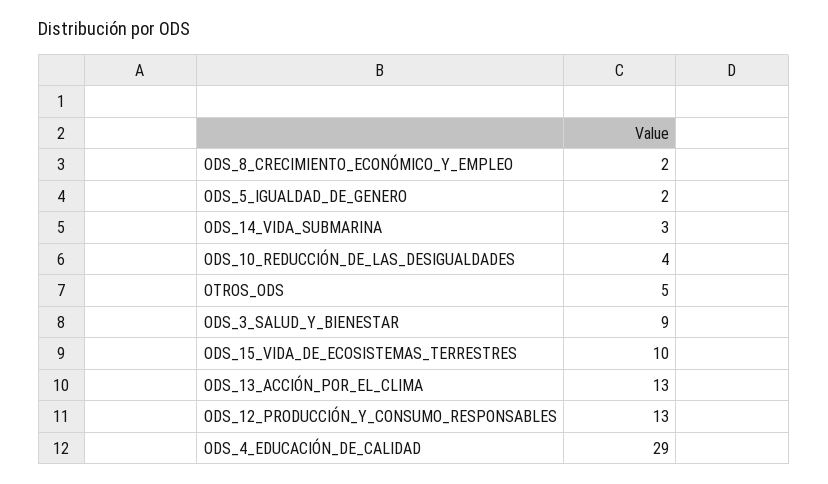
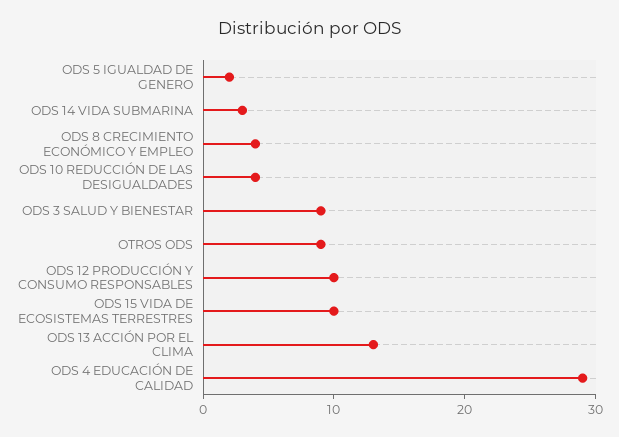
ODS_8_CRECIMIENTO_ECONÓMICO_Y_EMPLEO: 2 -> 4
OTROS_ODS: 5 -> 9
ODS_12_PRODUCCIÓN_Y_CONSUMO_RESPONSABLES: 13 -> 10

